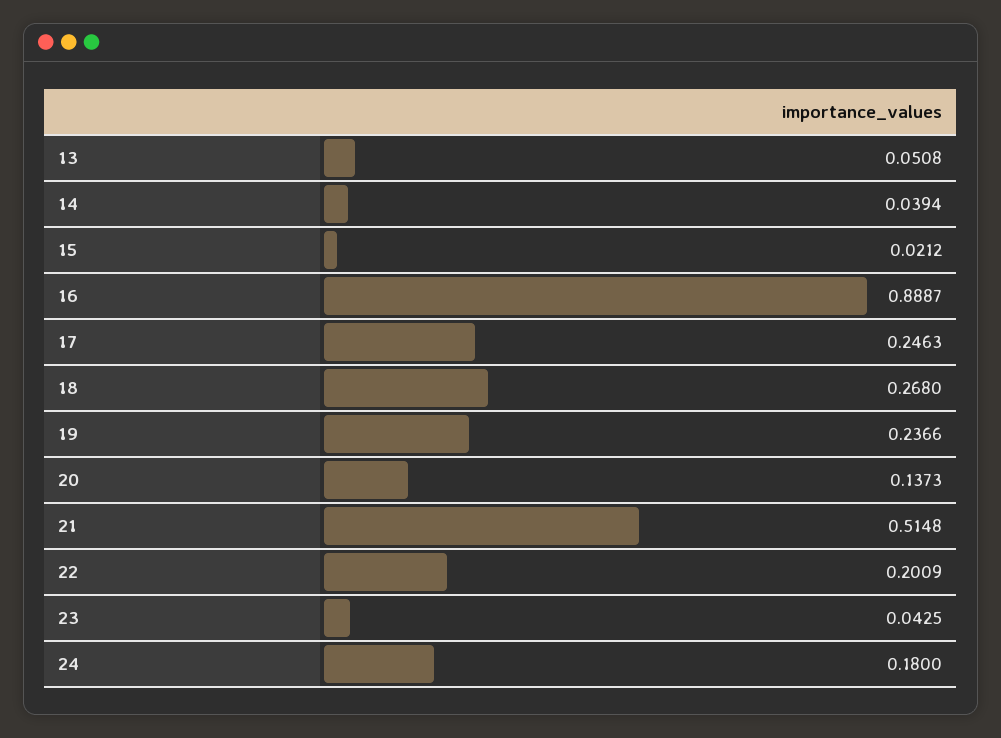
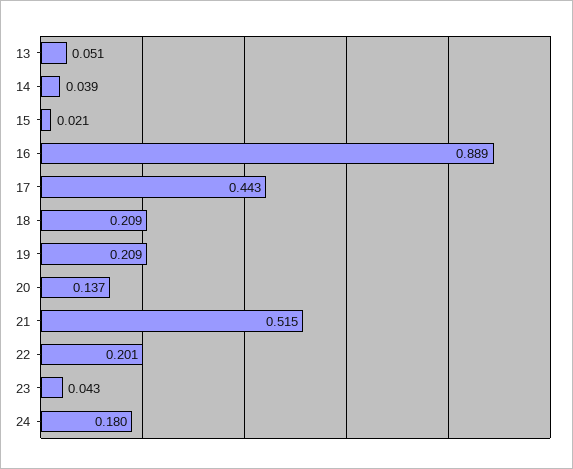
17: 0.2463 -> 0.443
18: 0.268 -> 0.209
19: 0.2366 -> 0.209

